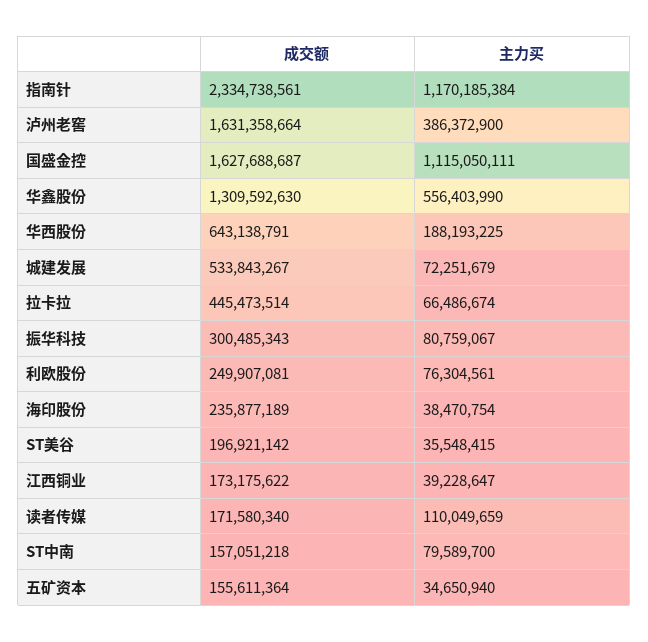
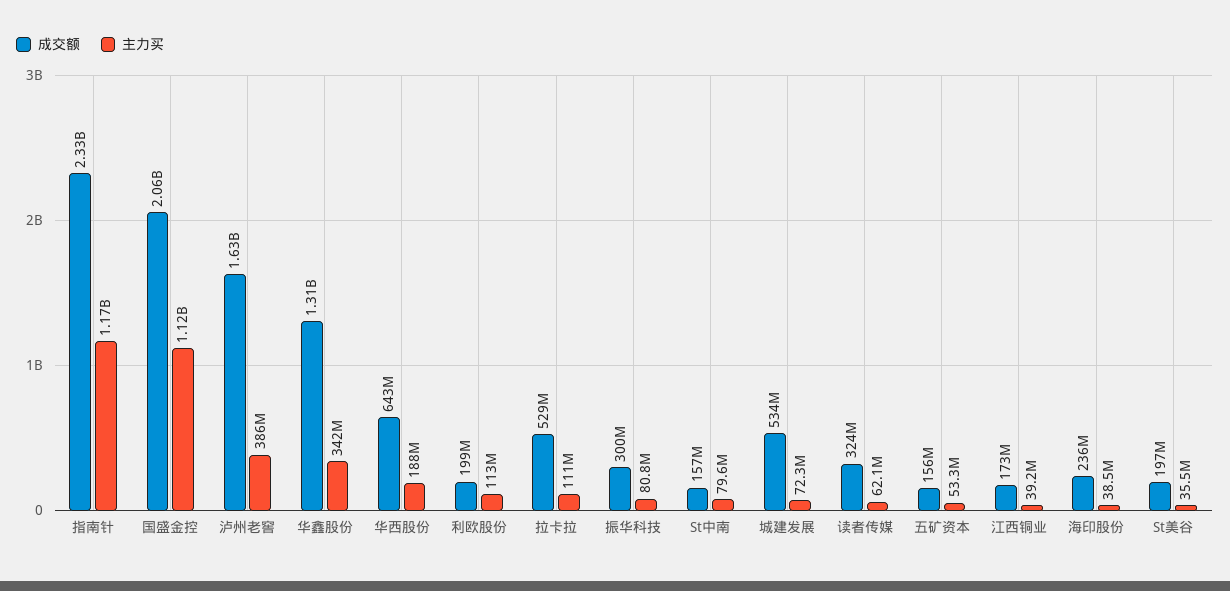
成交额, 国盛金控: 1627688687 -> 2060000000
主力买, 华鑫股份: 556403990 -> 342000000
成交额, 拉卡拉: 445473514 -> 529000000
主力买, 拉卡拉: 66486674 -> 111000000
成交额, 利欧股份: 249907081 -> 199000000
主力买, 利欧股份: 76304561 -> 113000000
成交额, 读者传媒: 171580340 -> 324000000
主力买, 读者传媒: 110049659 -> 62100000
主力买, 五矿资本: 34650940 -> 53300000

